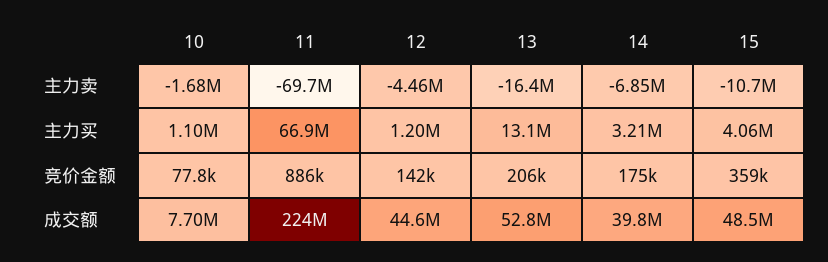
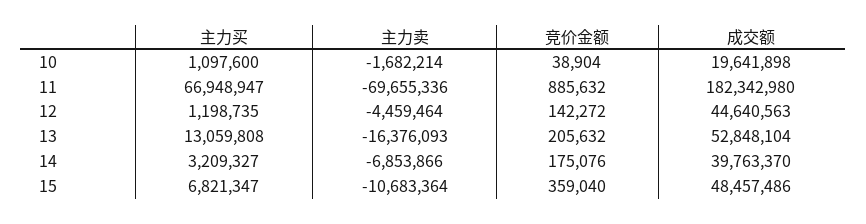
15, 主力买: 4060000 -> 6821347
10, 竞价金额: 77800 -> 38904
10, 成交额: 7700000 -> 19641898
11, 成交额: 224000000 -> 182342980

